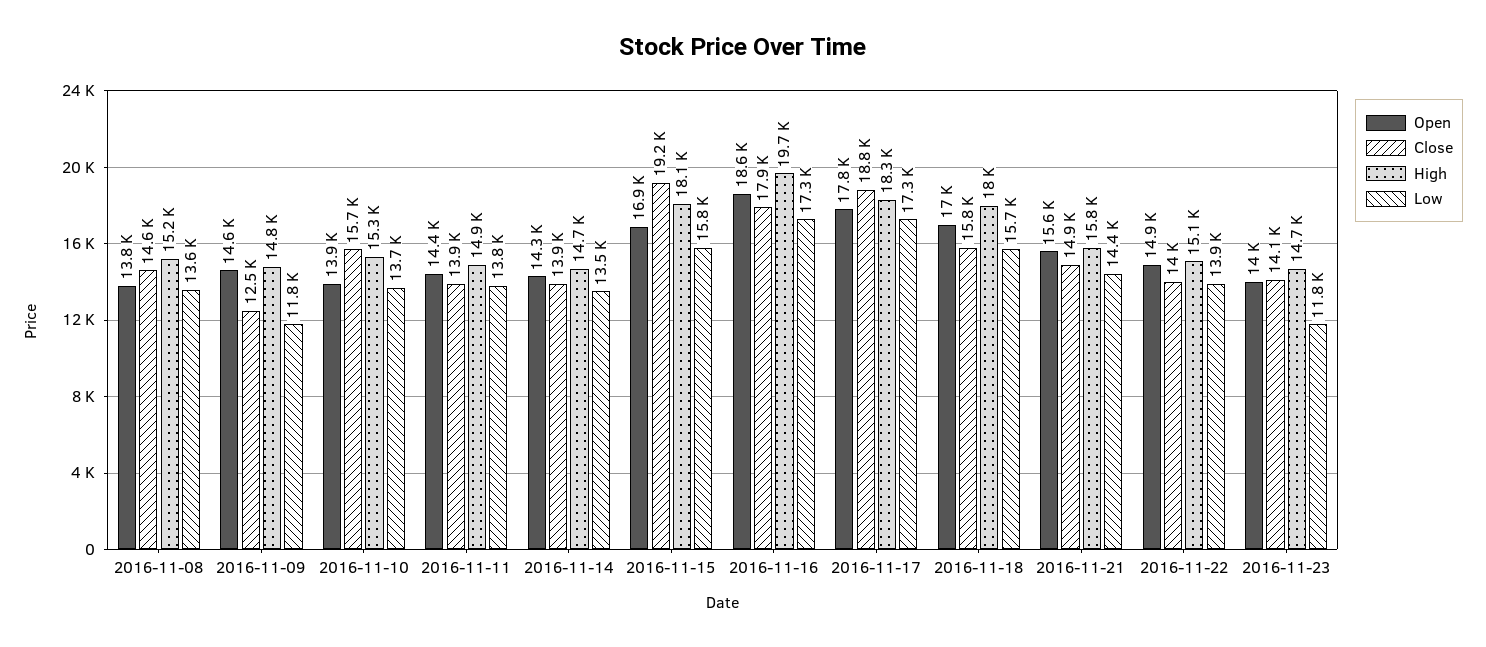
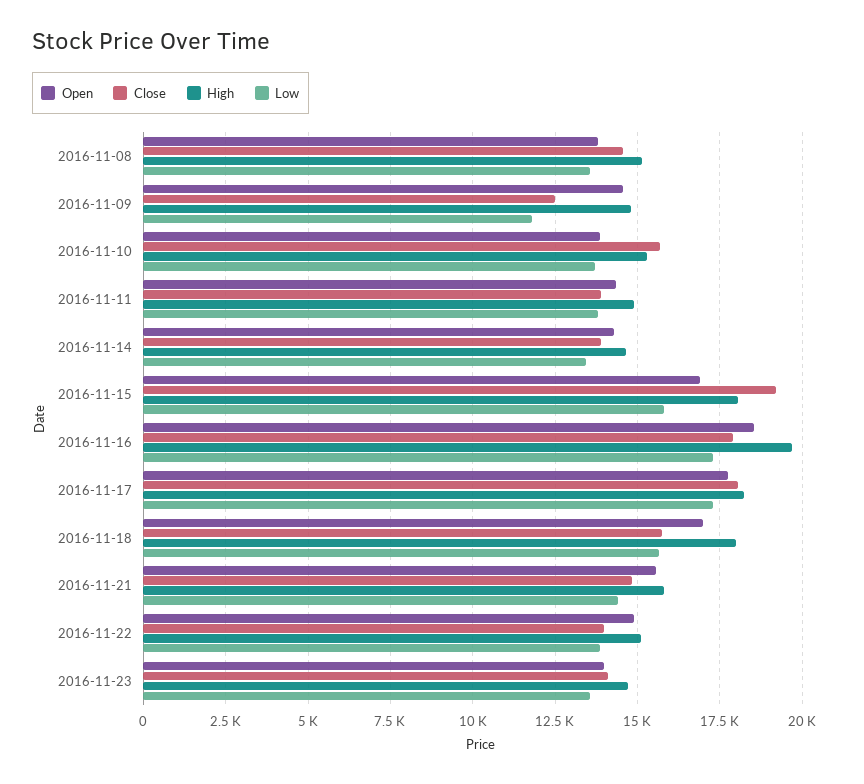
Close, 2016-11-17: 18800 -> 18000
Low, 2016-11-23: 11800 -> 13500

